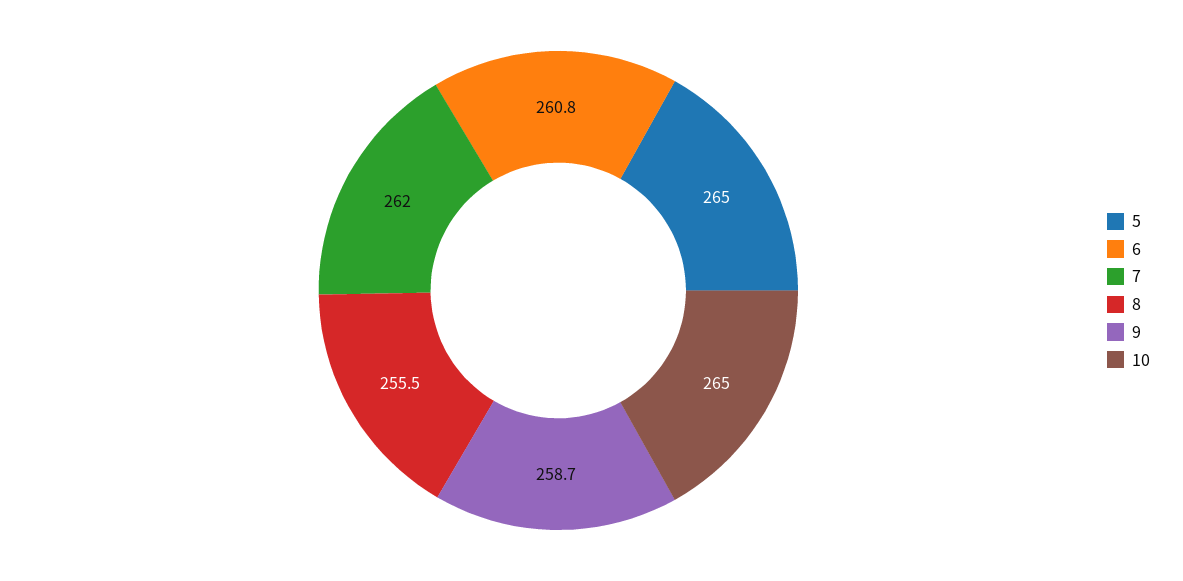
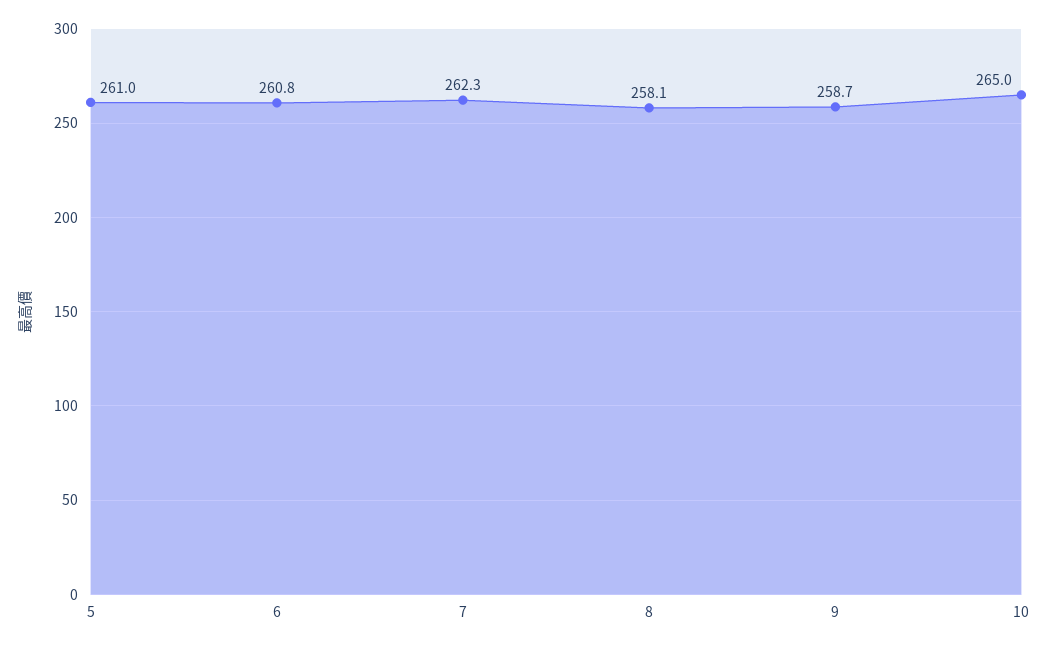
5: 265 -> 261
7: 262 -> 262.3
8: 255.5 -> 258.1

